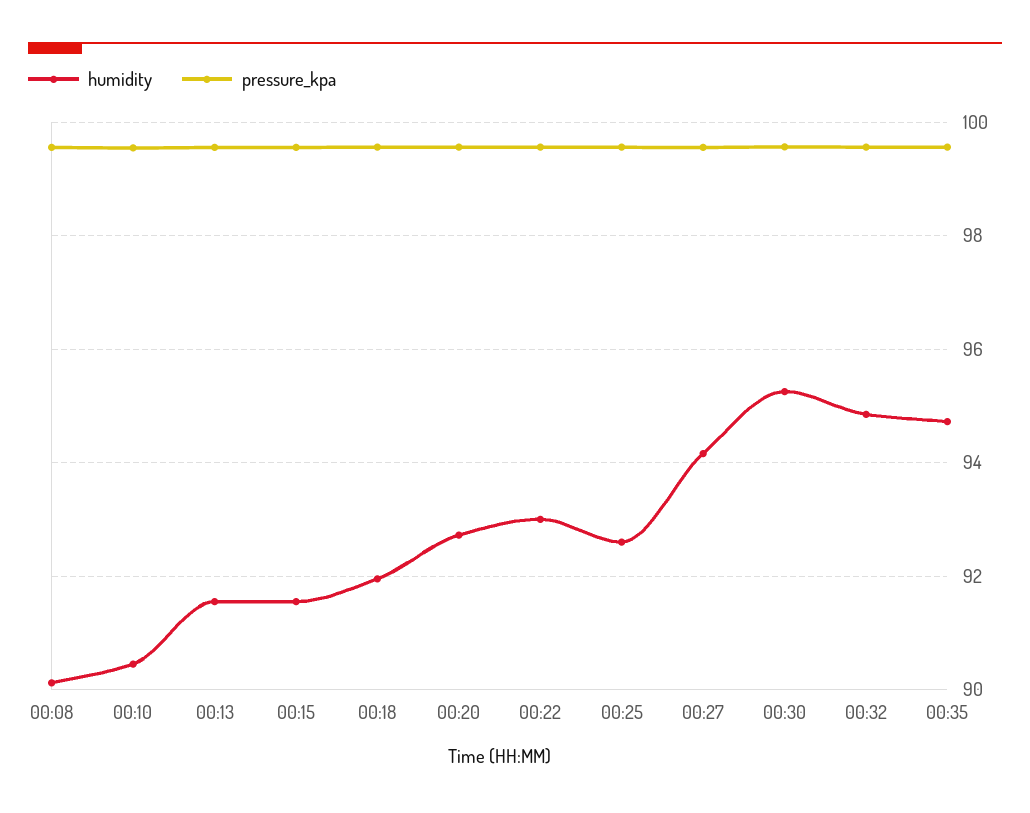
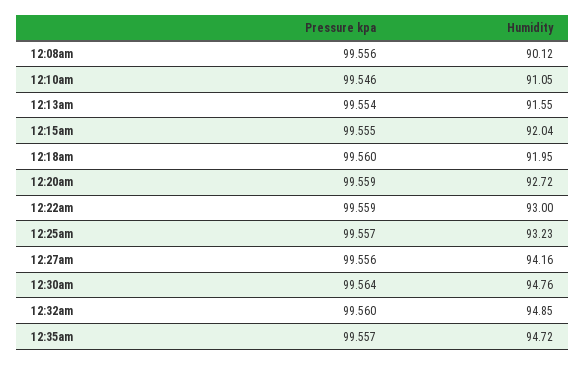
humidity, 00:10: 90.4 -> 91.05
humidity, 00:15: 91.6 -> 92.04
humidity, 00:25: 92.6 -> 93.23
humidity, 00:30: 95.2 -> 94.76

